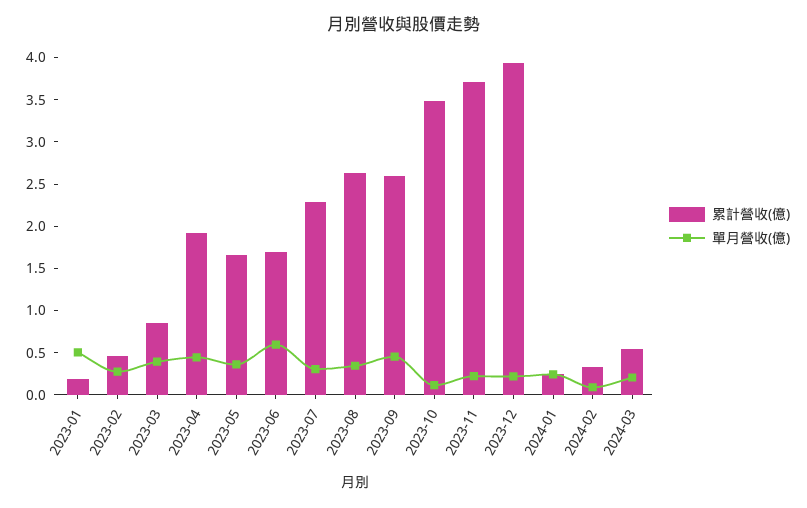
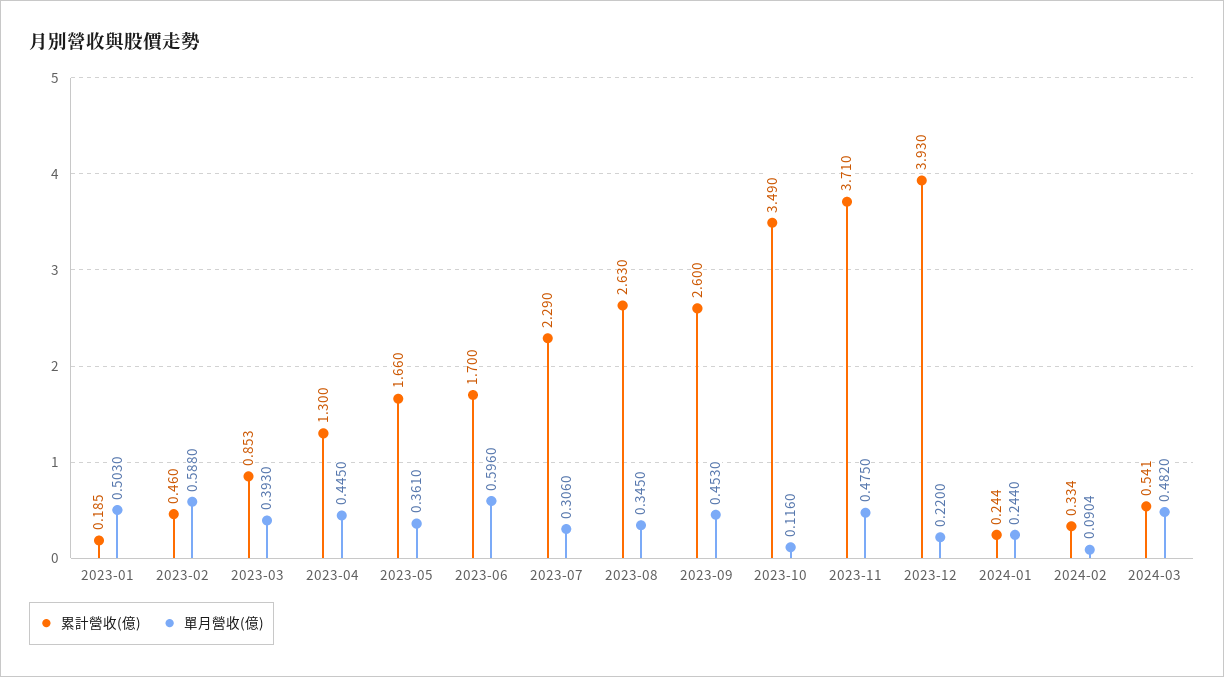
單月營收(億), 2023-02: 0.3 -> 0.588
累計營收(億), 2023-04: 1.9 -> 1.3
單月營收(億), 2023-11: 0.2 -> 0.475
單月營收(億), 2024-03: 0.2 -> 0.482

